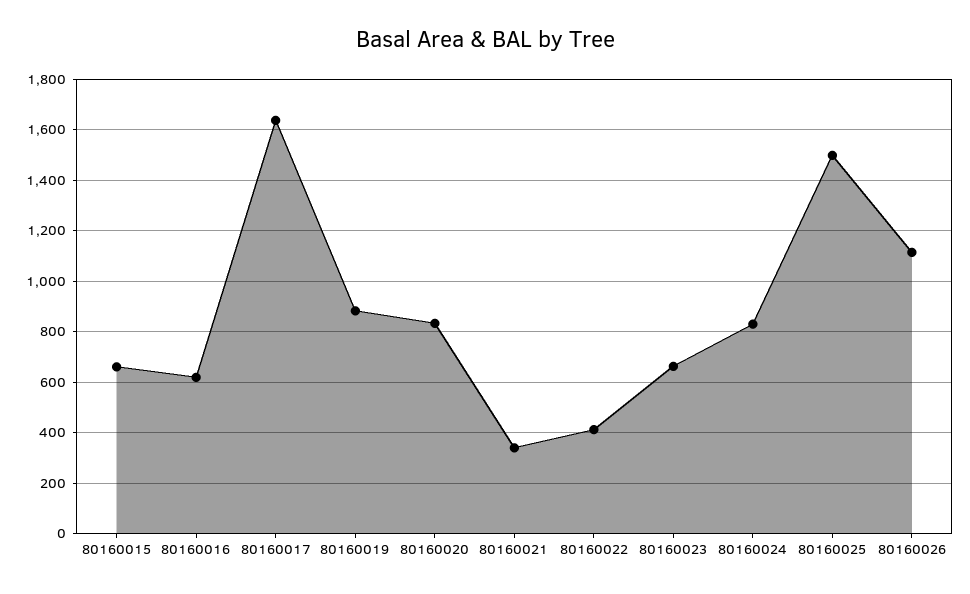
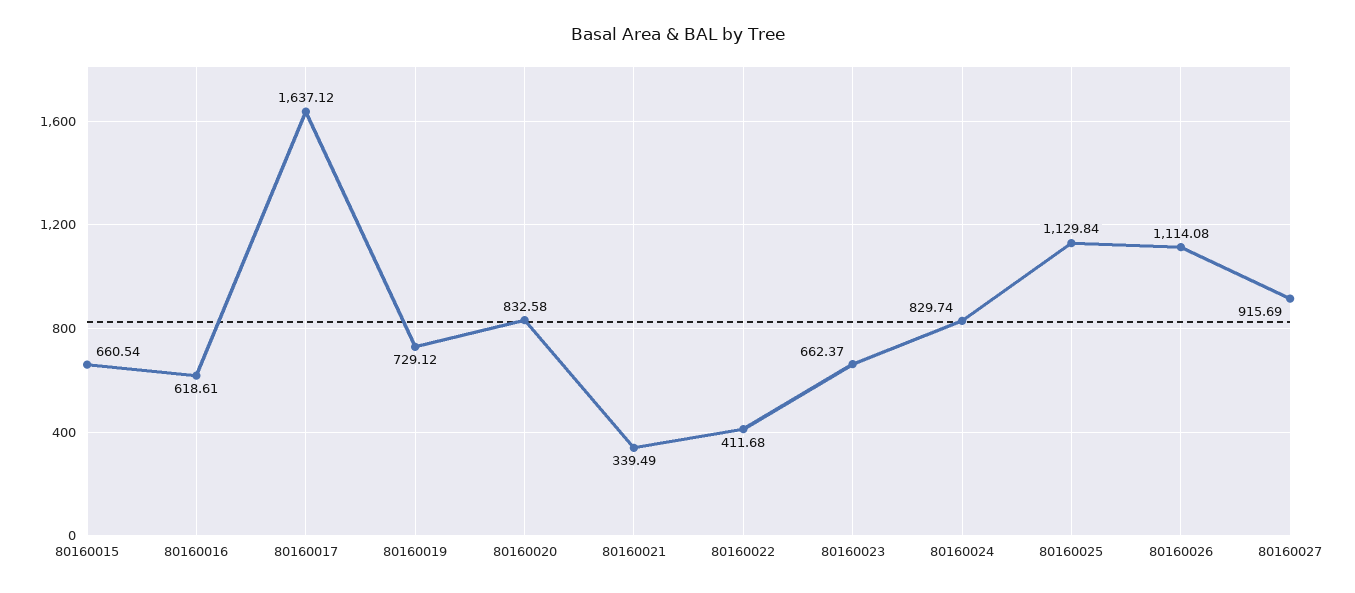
80160019: 875 -> 729.12
80160025: 1500 -> 1129.84
80160027: none -> 915.69

